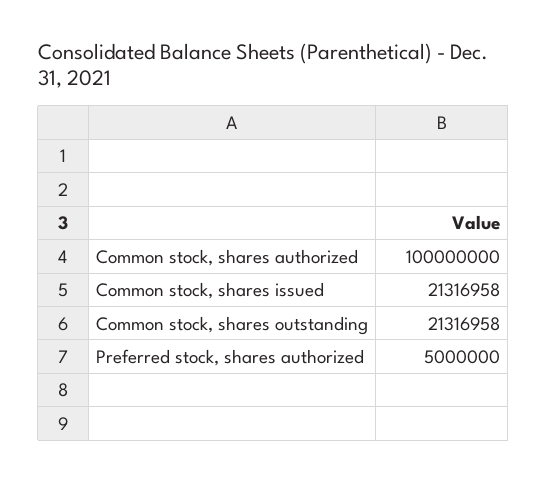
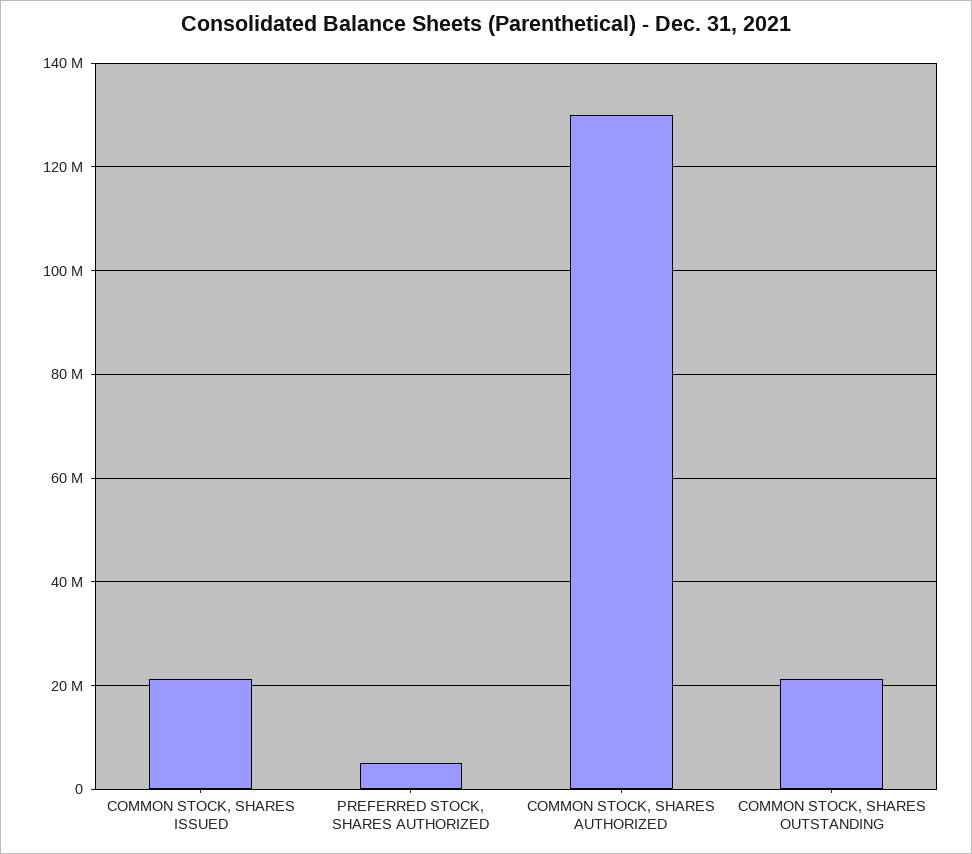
Common stock, shares authorized: 100000000 -> 130000000

